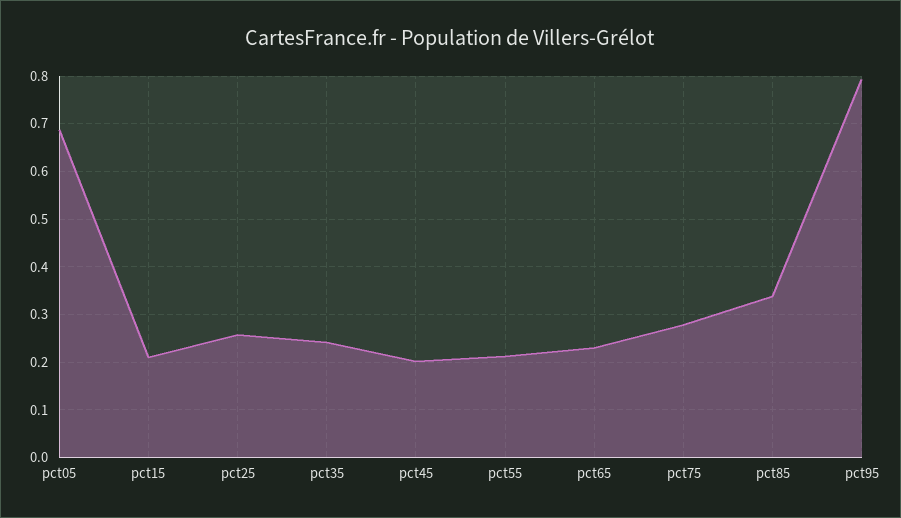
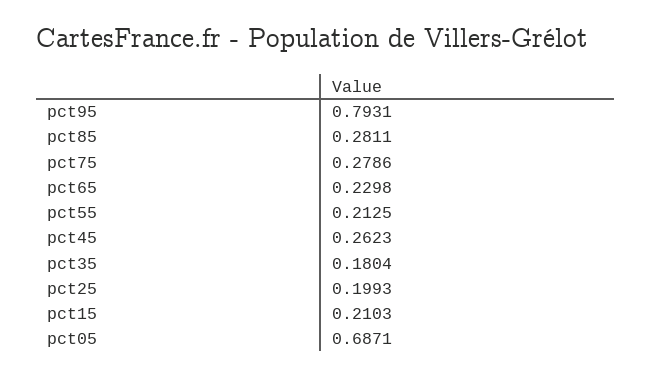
pct25: 0.26 -> 0.1993
pct35: 0.24 -> 0.1804
pct45: 0.2 -> 0.2623
pct85: 0.34 -> 0.2811

